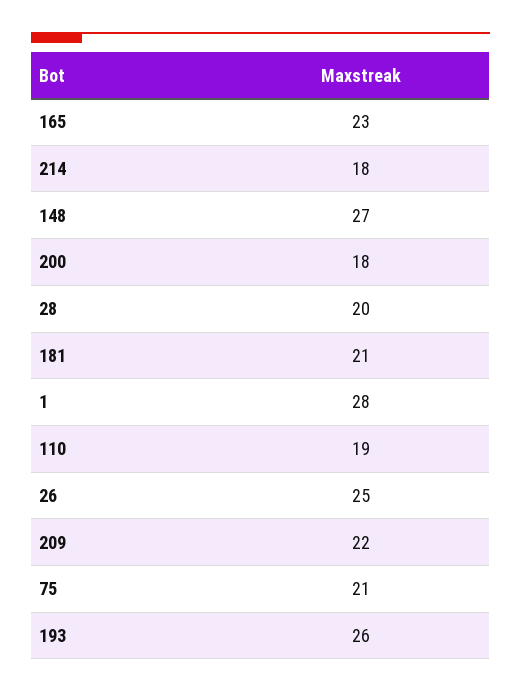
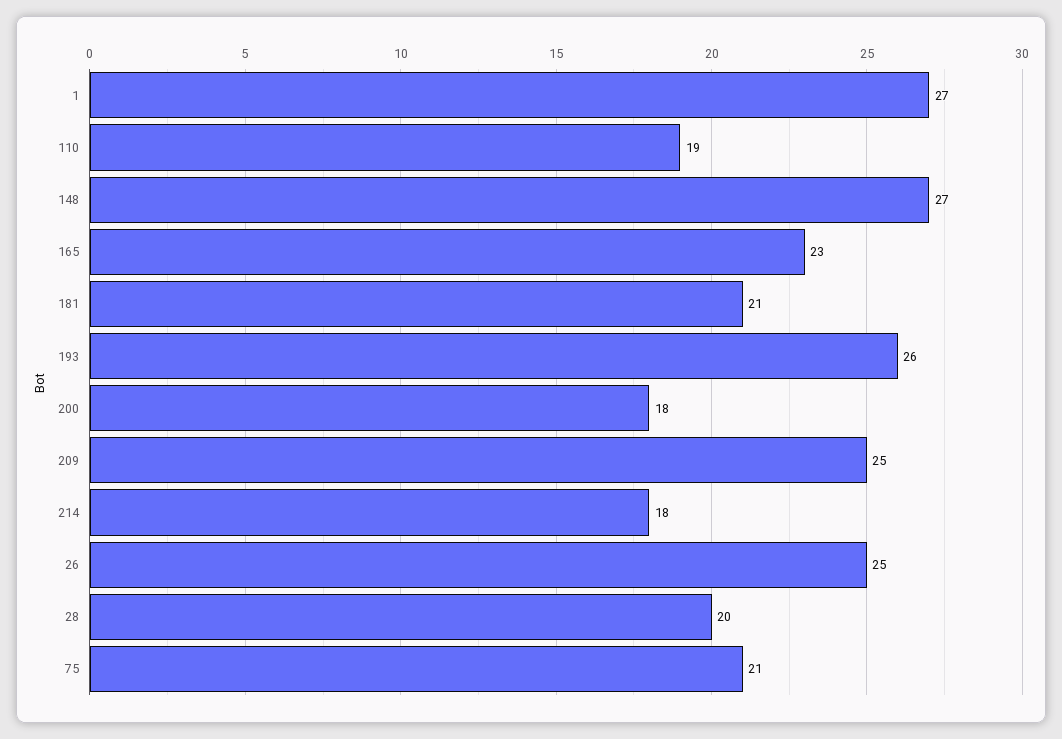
1: 28 -> 27
209: 22 -> 25

